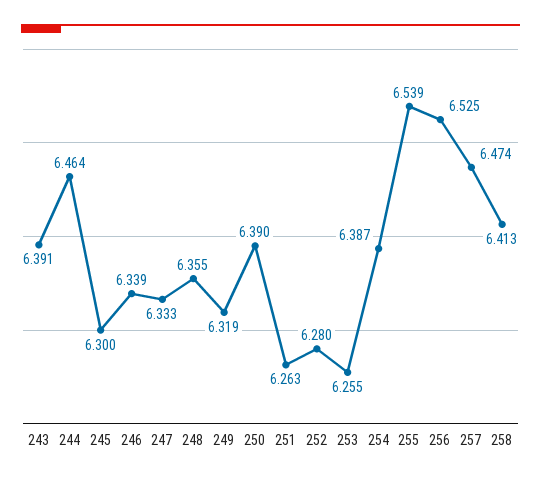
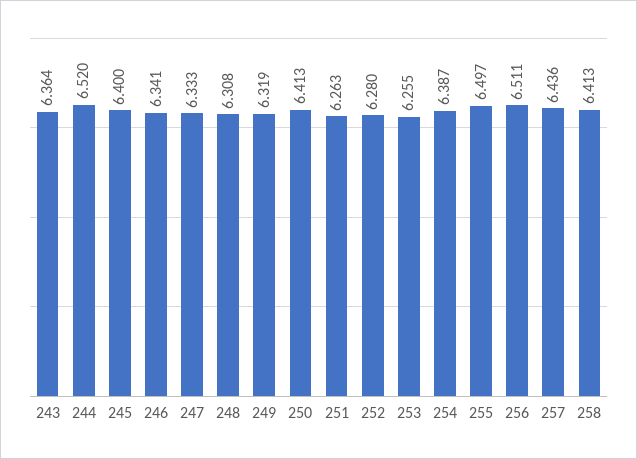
243: 6.391 -> 6.364
244: 6.464 -> 6.52
245: 6.3 -> 6.4
246: 6.339 -> 6.341
248: 6.355 -> 6.308
250: 6.39 -> 6.413
255: 6.539 -> 6.497
256: 6.525 -> 6.511
257: 6.474 -> 6.436

